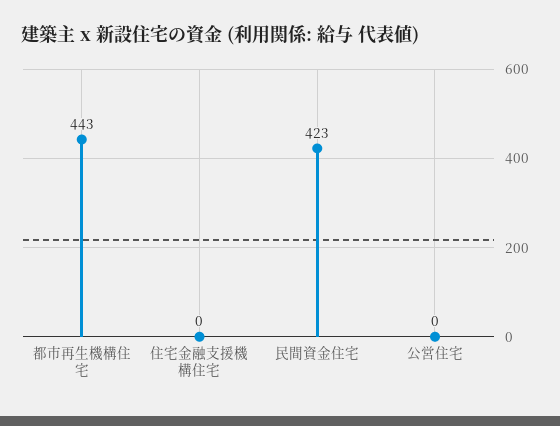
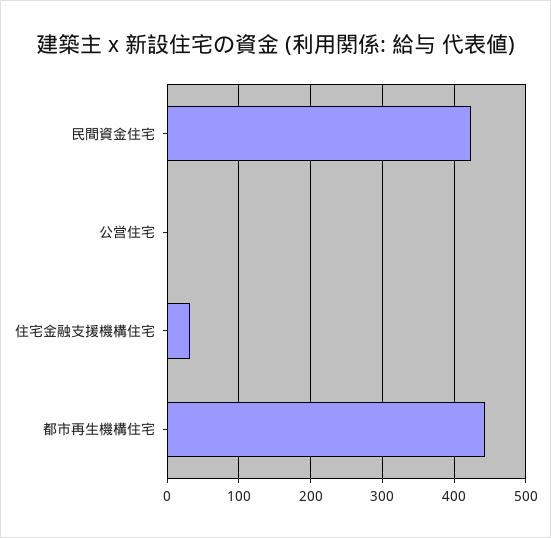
住宅金融支援機構住宅: 0 -> 30

